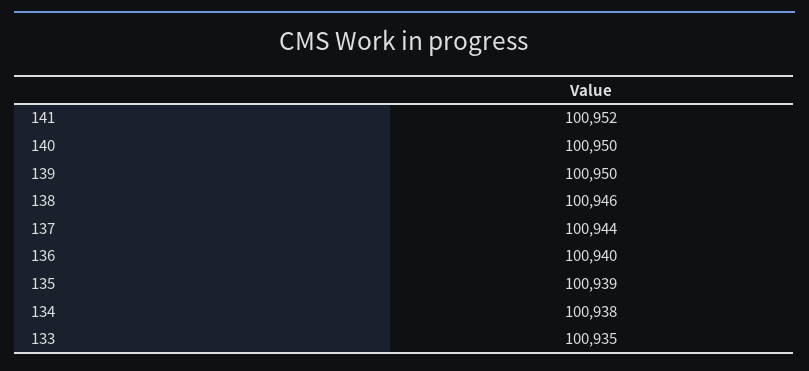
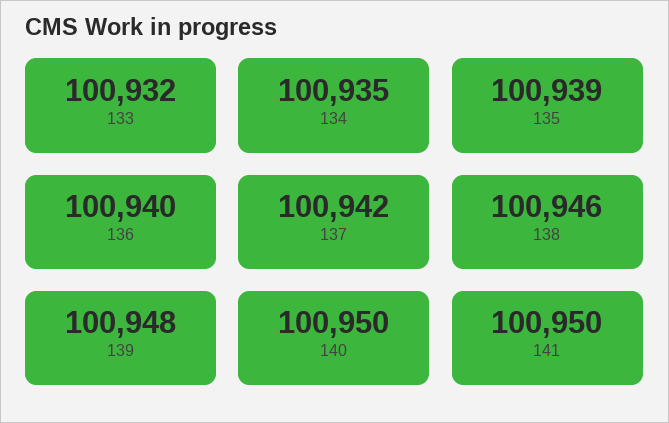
141: 100952 -> 100950
139: 100950 -> 100948
137: 100944 -> 100942
134: 100938 -> 100935
133: 100935 -> 100932

